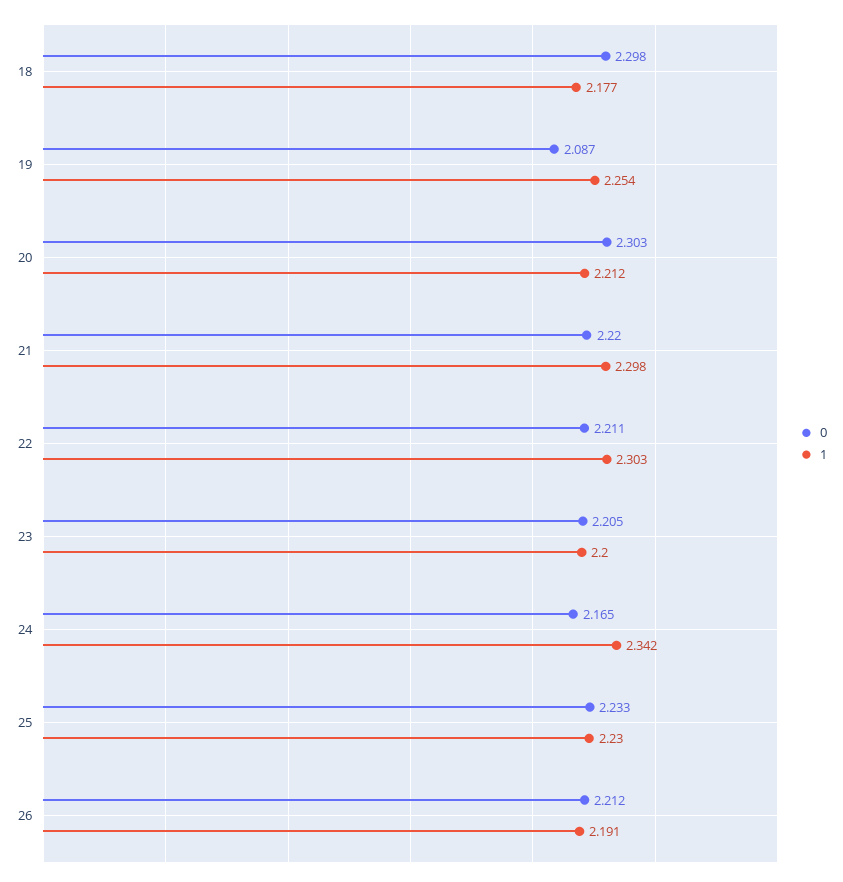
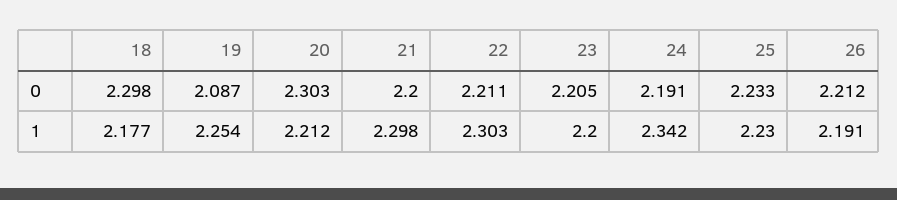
0, 21: 2.22 -> 2.2
0, 24: 2.165 -> 2.191

